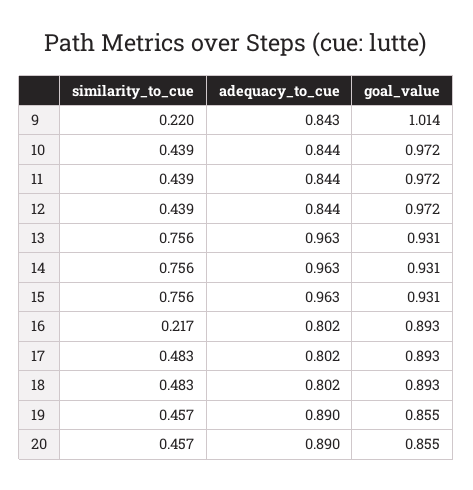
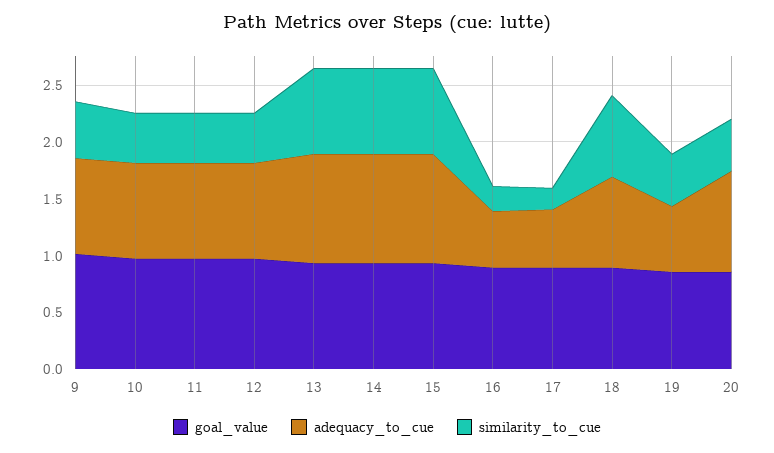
similarity_to_cue, 9: 0.22 -> 0.5
adequacy_to_cue, 16: 0.802 -> 0.5
similarity_to_cue, 17: 0.483 -> 0.2
adequacy_to_cue, 17: 0.802 -> 0.5
similarity_to_cue, 18: 0.483 -> 0.7
adequacy_to_cue, 19: 0.89 -> 0.6

